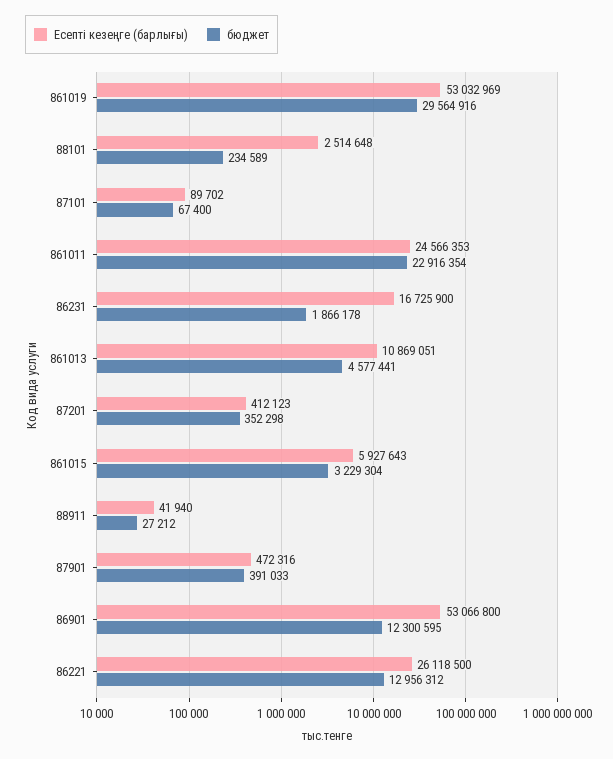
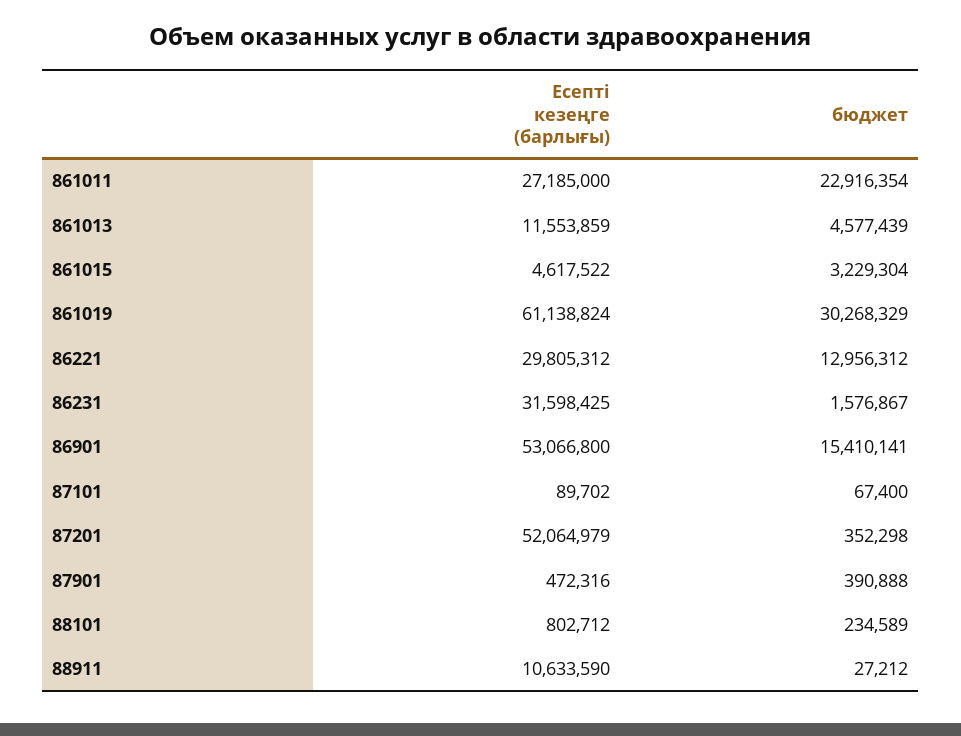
Есепті кезеңге (барлығы), 861019: 53032969 -> 61138824
бюджет, 861019: 29564916 -> 30268329
Есепті кезеңге (барлығы), 88101: 2514648 -> 802712
Есепті кезеңге (барлығы), 861011: 24566353 -> 27185000
Есепті кезеңге (барлығы), 86231: 16725900 -> 31598425
бюджет, 86231: 1866178 -> 1576867
Есепті кезеңге (барлығы), 861013: 10869051 -> 11553859
бюджет, 861013: 4577441 -> 4577439
Есепті кезеңге (барлығы), 87201: 412123 -> 52064979
Есепті кезеңге (барлығы), 861015: 5927643 -> 4617522
Есепті кезеңге (барлығы), 88911: 41940 -> 10633590
бюджет, 87901: 391033 -> 390888
бюджет, 86901: 12300595 -> 15410141
Есепті кезеңге (барлығы), 86221: 26118500 -> 29805312

